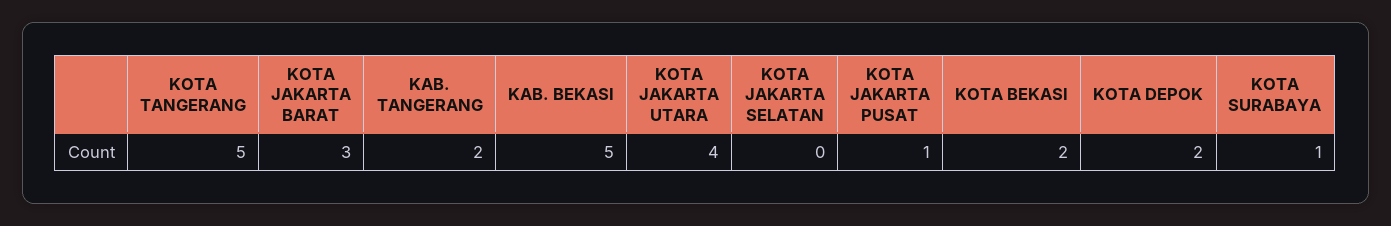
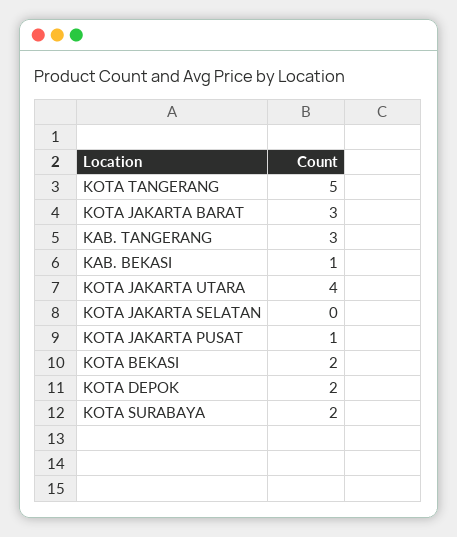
KAB. TANGERANG: 2 -> 3
KAB. BEKASI: 5 -> 1
KOTA SURABAYA: 1 -> 2

